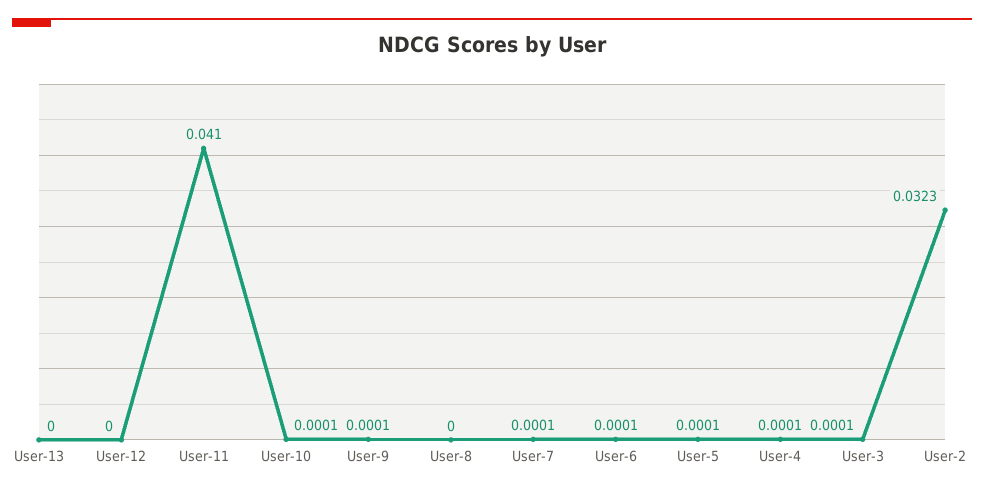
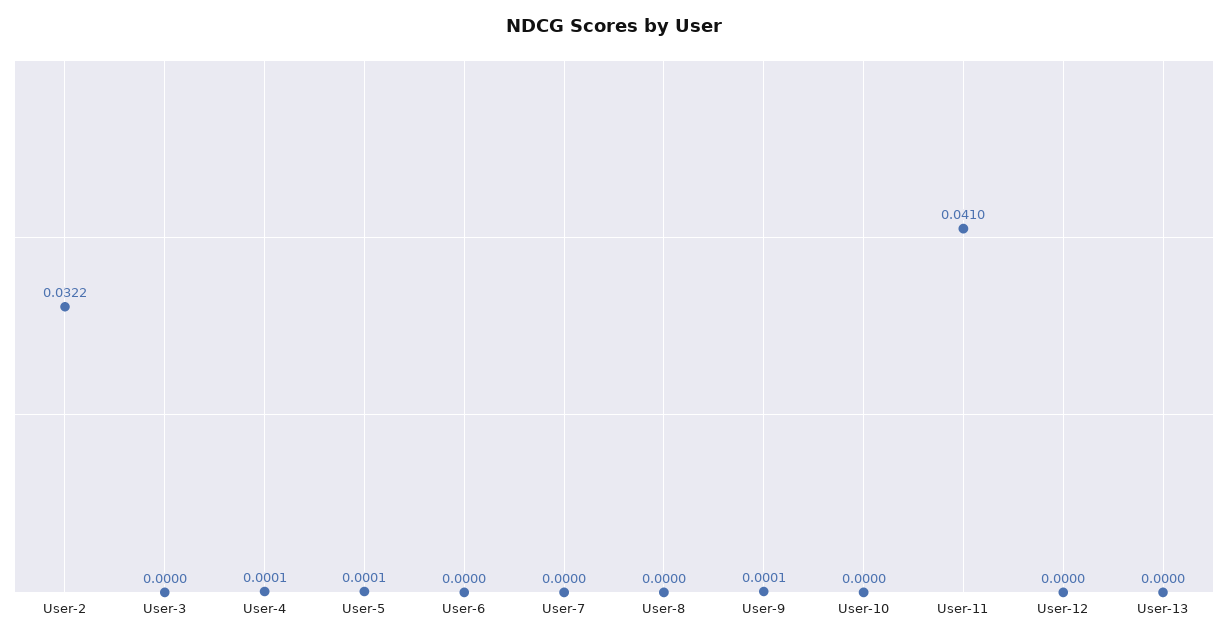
User-10: 0.0001 -> 0
User-7: 0.0001 -> 0
User-6: 0.0001 -> 0
User-3: 0.0001 -> 0
User-2: 0.0323 -> 0.0322

